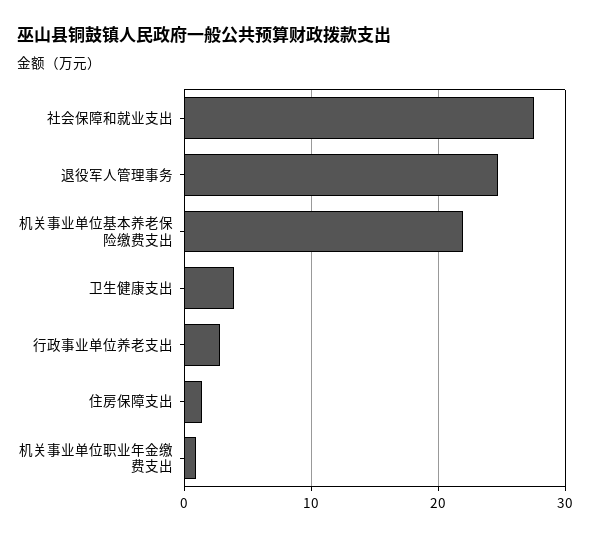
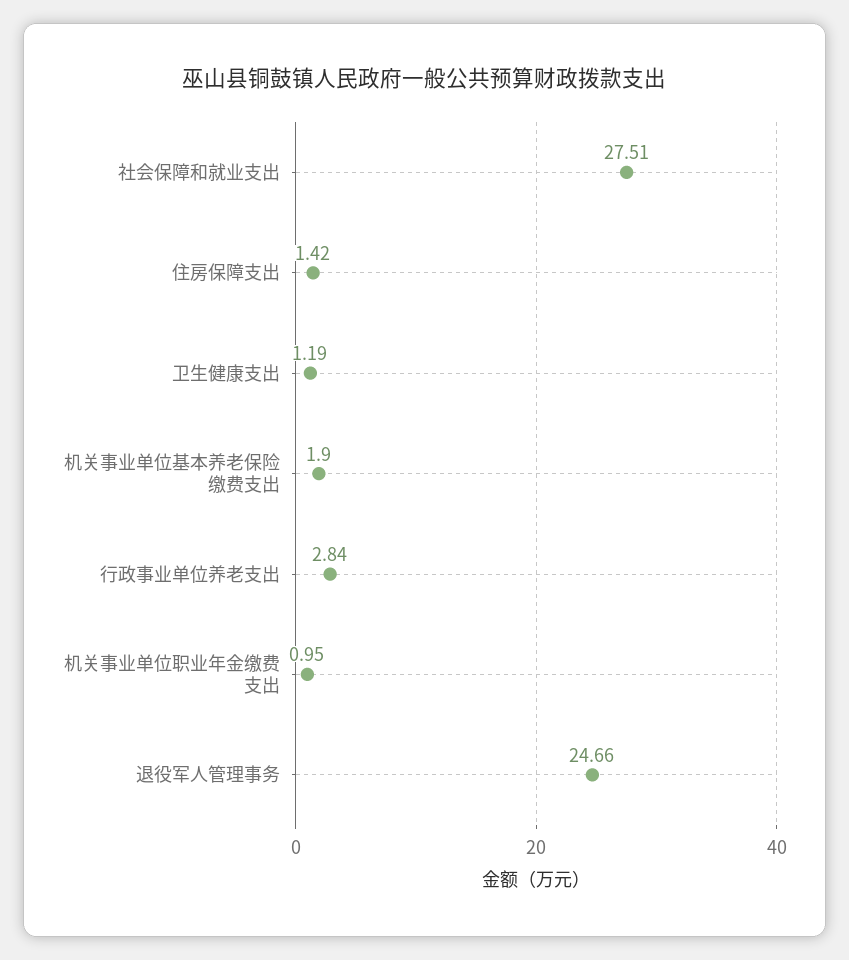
机关事业单位基本养老保险缴费支出: 22 -> 1.9
卫生健康支出: 4 -> 1.19

